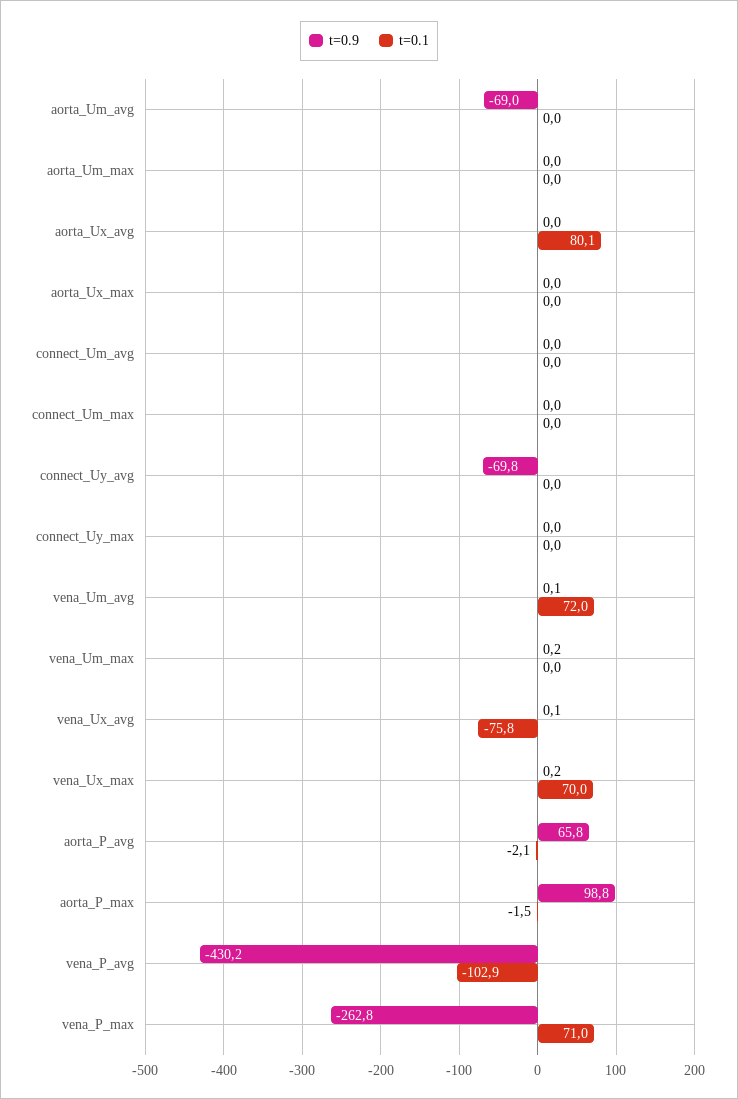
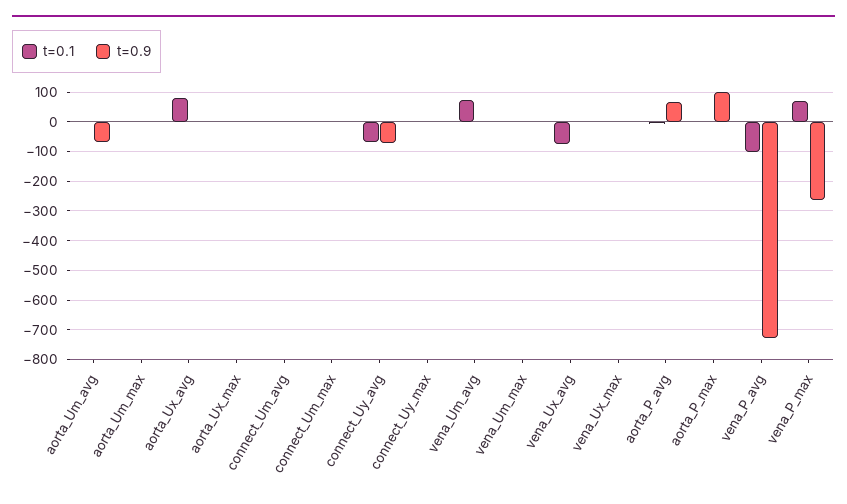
t=0.1, connect_Uy_avg: 0 -> -75
t=0.1, vena_Ux_max: 70 -> 0
t=0.9, vena_P_avg: -430.2 -> -725

